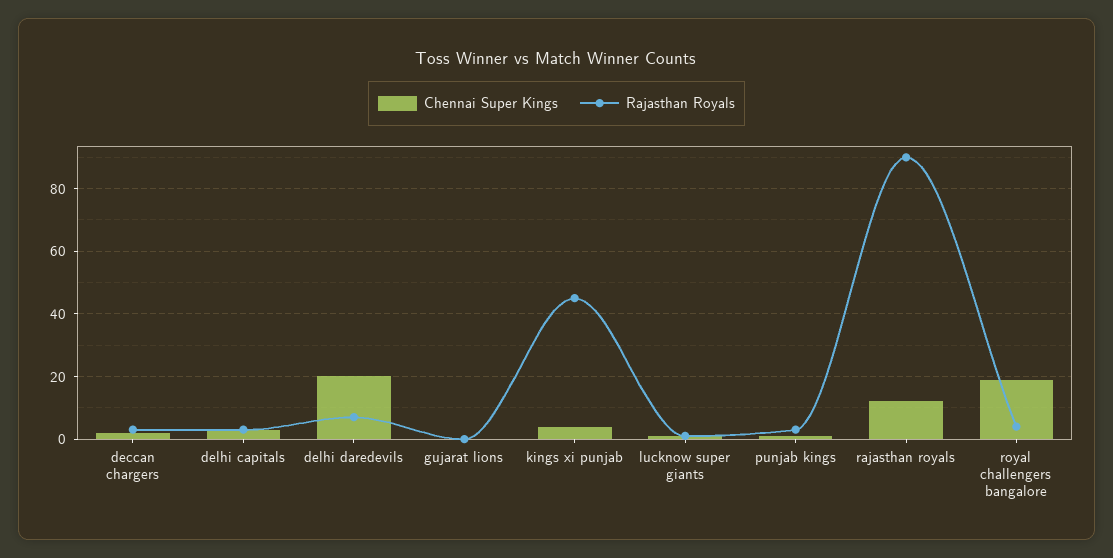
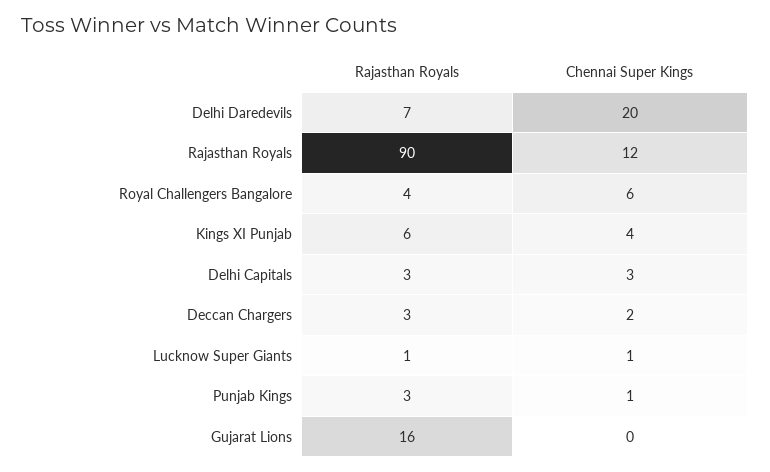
Rajasthan Royals, gujarat lions: 0 -> 16
Rajasthan Royals, kings xi punjab: 45 -> 6
Chennai Super Kings, royal challengers bangalore: 20 -> 6

